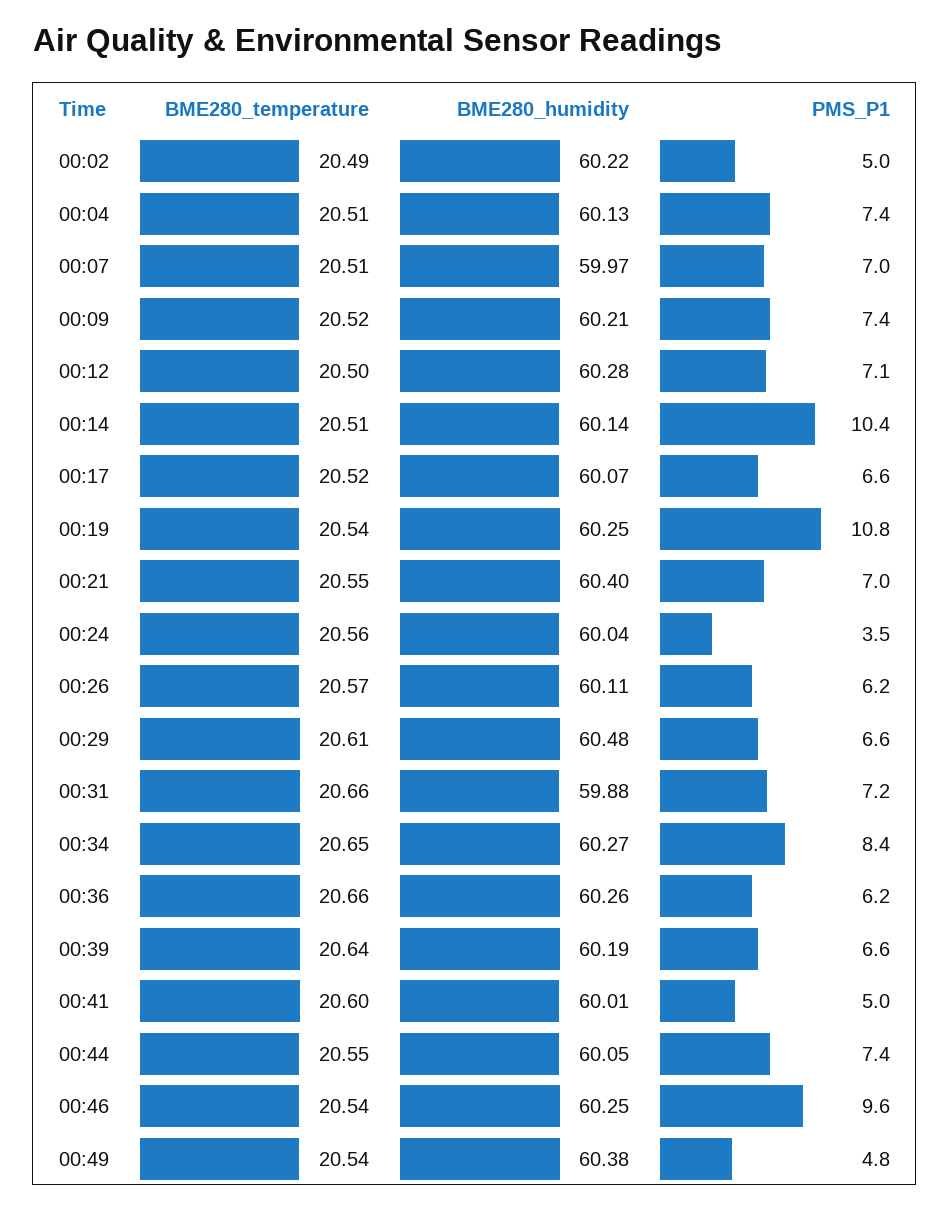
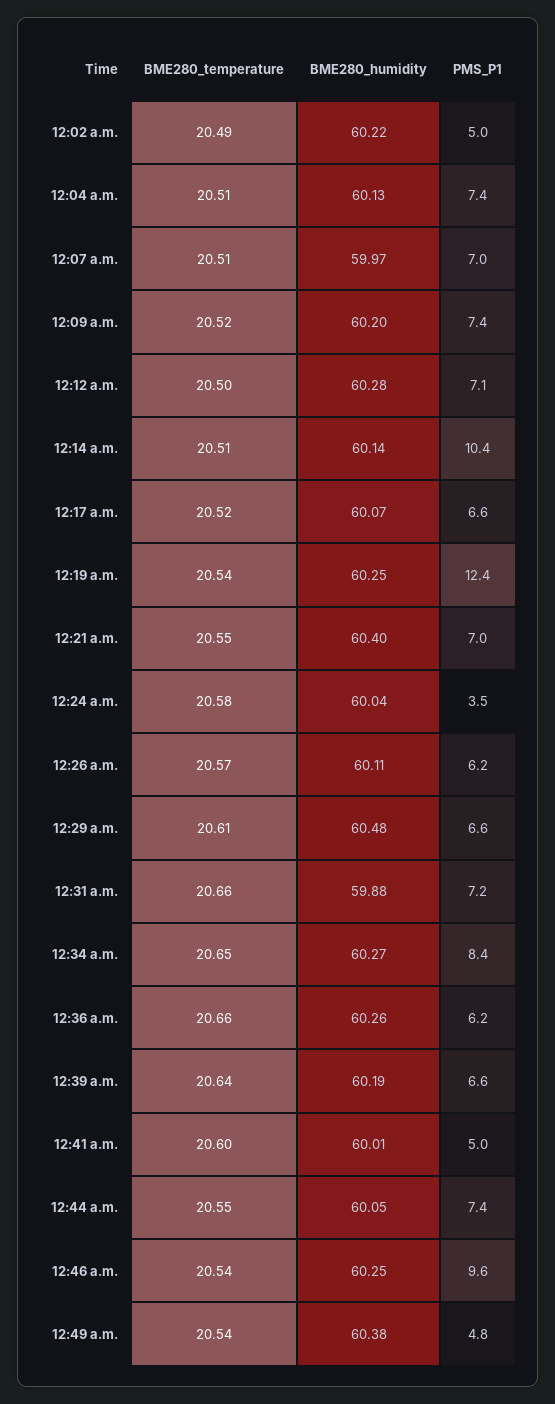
BME280_humidity, 00:09: 60.21 -> 60.2
PMS_P1, 00:19: 10.8 -> 12.4
BME280_temperature, 00:24: 20.56 -> 20.58

